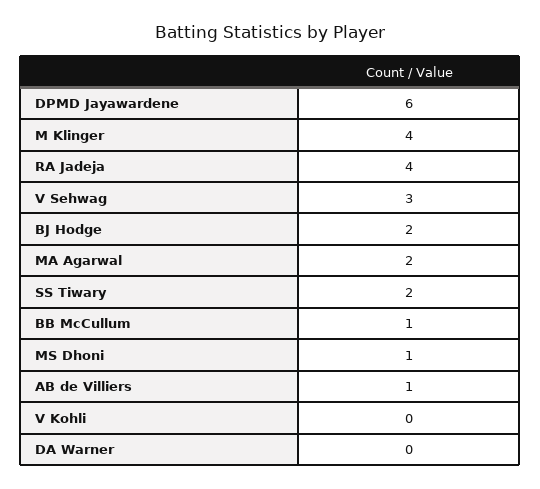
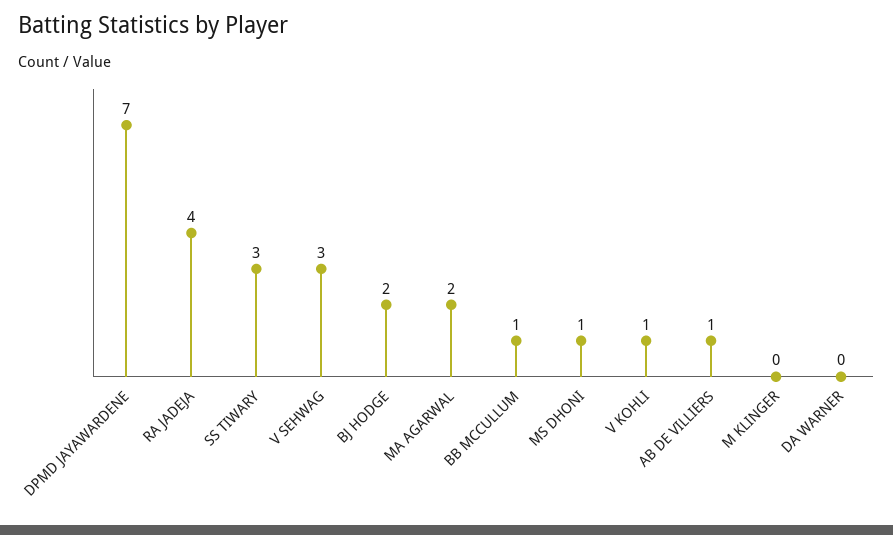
DPMD Jayawardene: 6 -> 7
M Klinger: 4 -> 0
SS Tiwary: 2 -> 3
V Kohli: 0 -> 1

